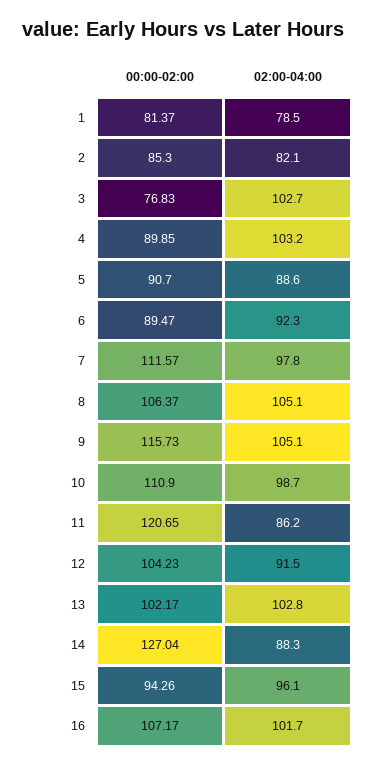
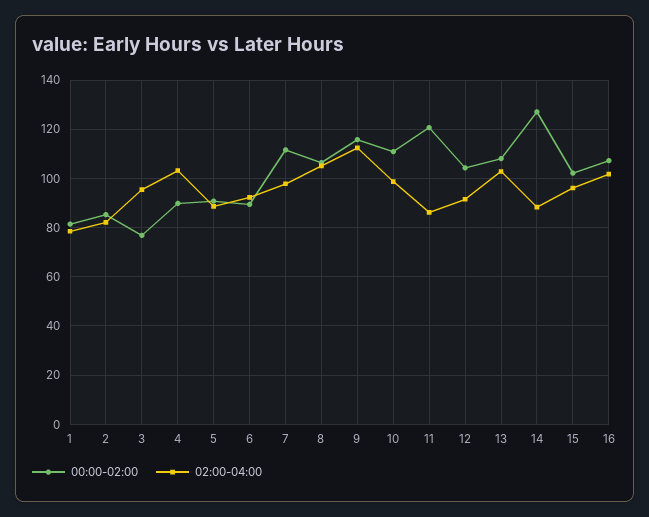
02:00-04:00, 3: 102.7 -> 95
02:00-04:00, 9: 105.1 -> 112.5
00:00-02:00, 13: 102.17 -> 107.5
00:00-02:00, 15: 94.26 -> 102.5

